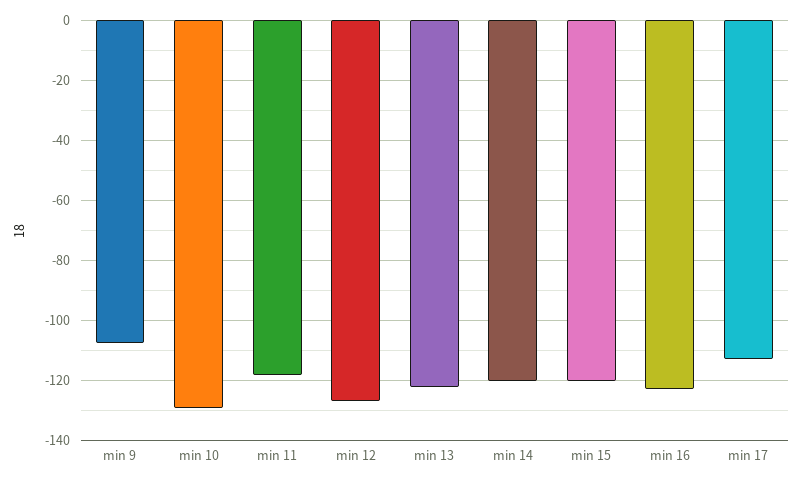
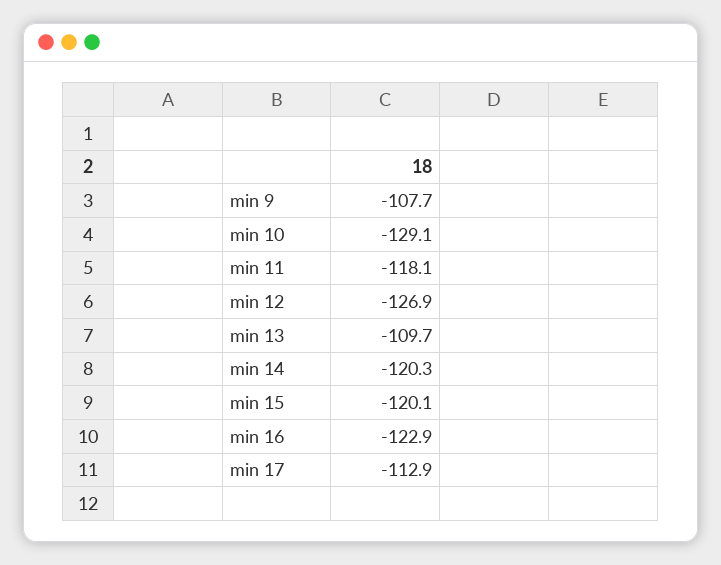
min 13: -122 -> -109.7

